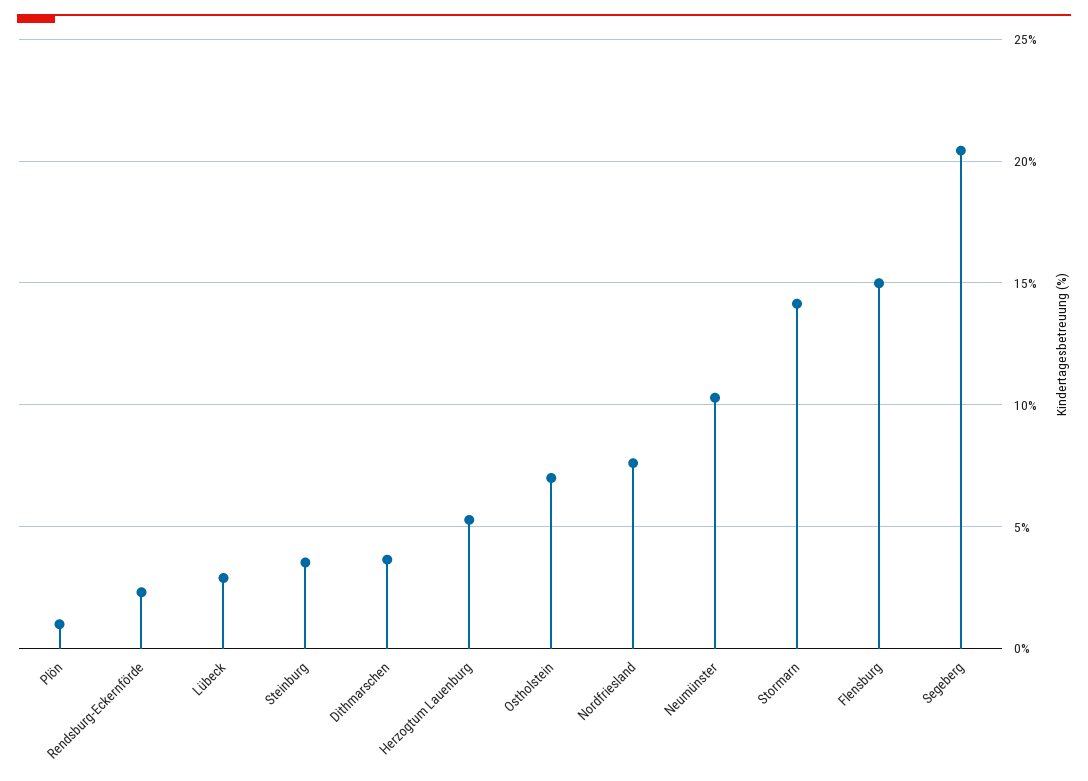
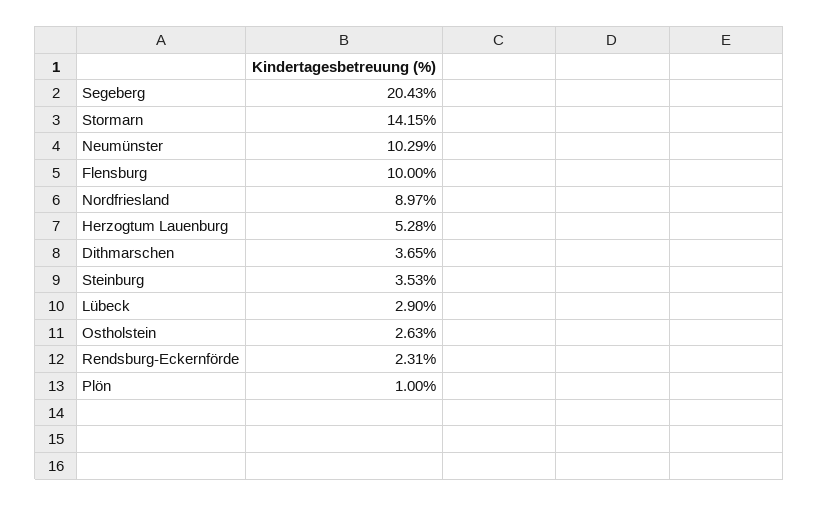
Ostholstein: 7 -> 2.63
Nordfriesland: 7.5 -> 8.97
Flensburg: 15 -> 10

